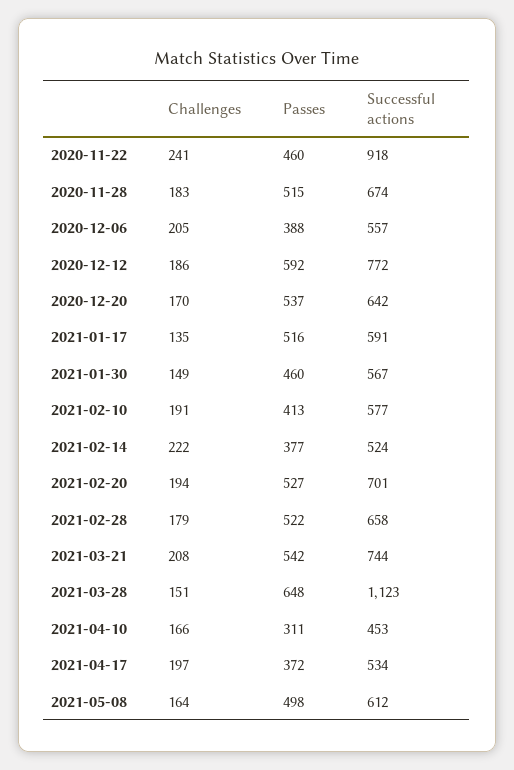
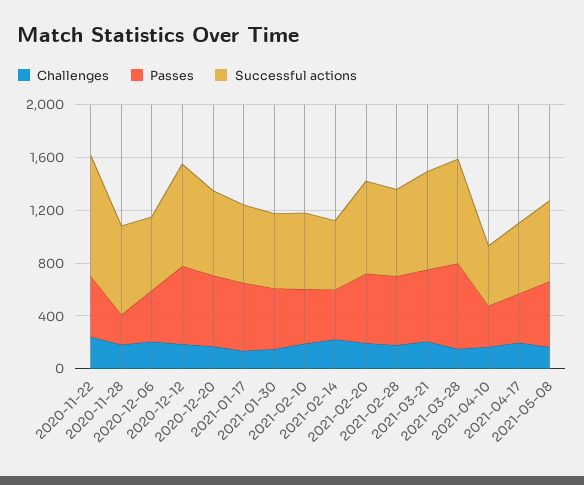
Passes, 2020-11-28: 515 -> 200
Successful actions, 2021-03-28: 1123 -> 800

